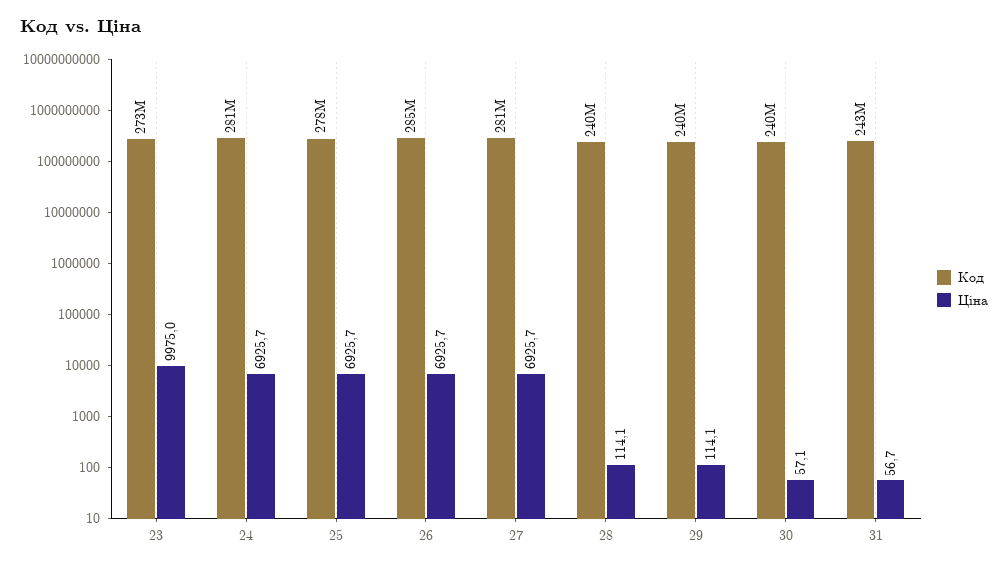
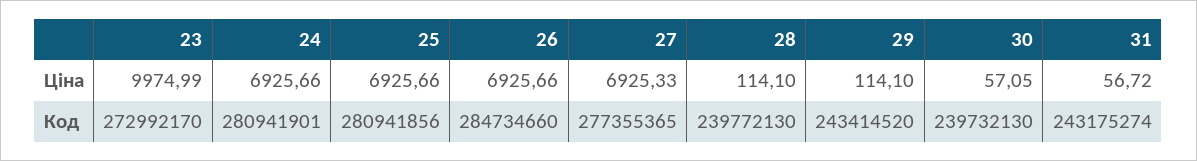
Код, 25: 278000000 -> 280941856
Код, 27: 281000000 -> 277355365
Ціна, 27: 6925.7 -> 6925.33
Код, 29: 240000000 -> 243414520

